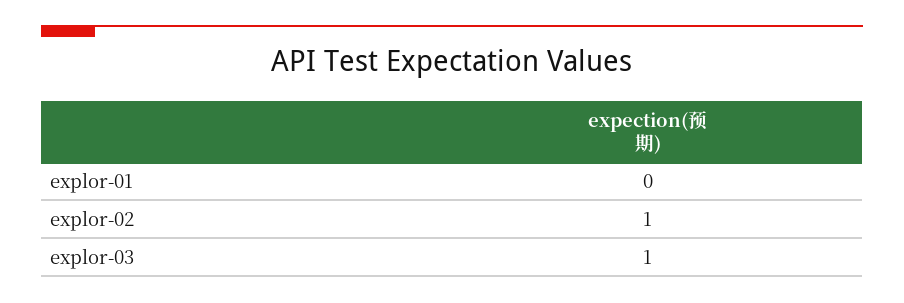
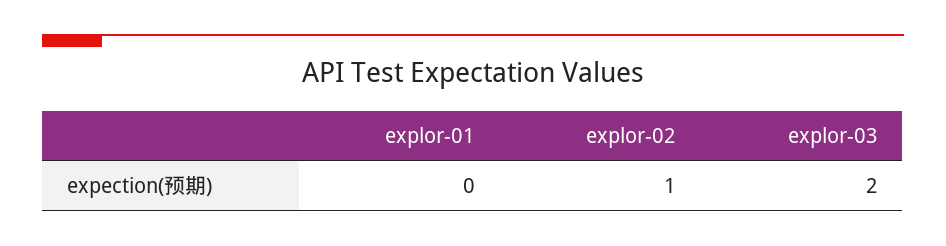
explor-03: 1 -> 2

